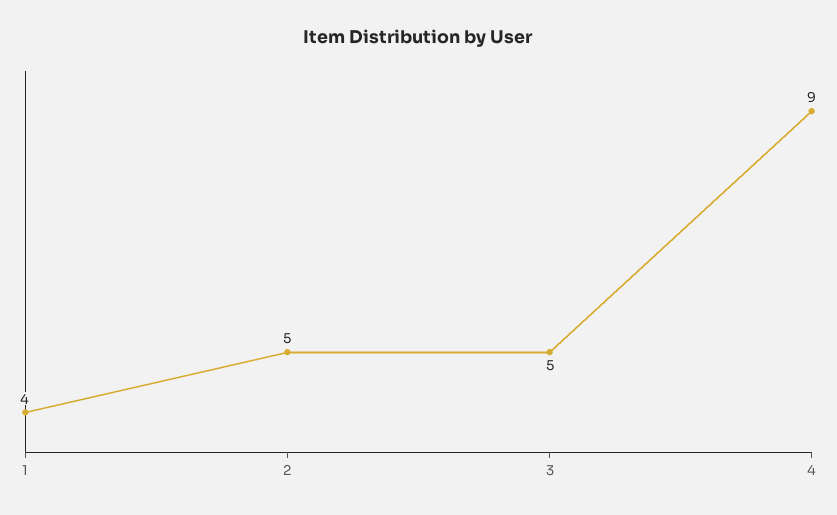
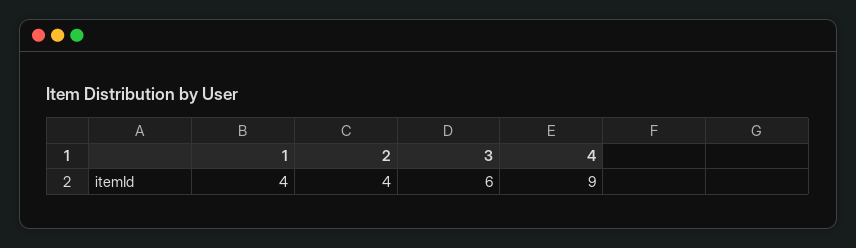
2: 5 -> 4
3: 5 -> 6

